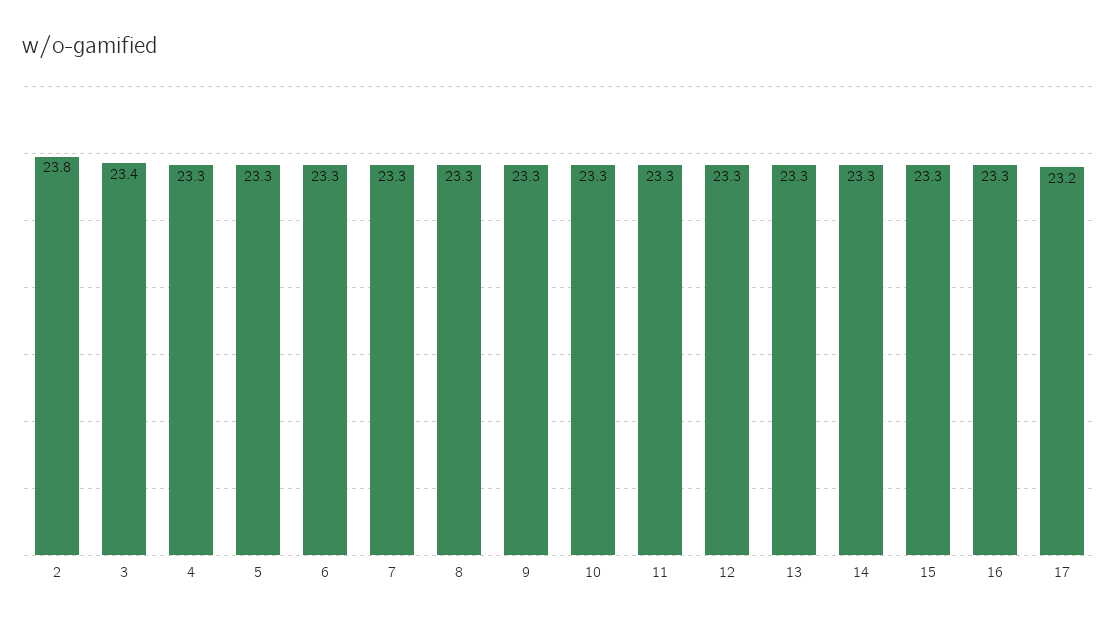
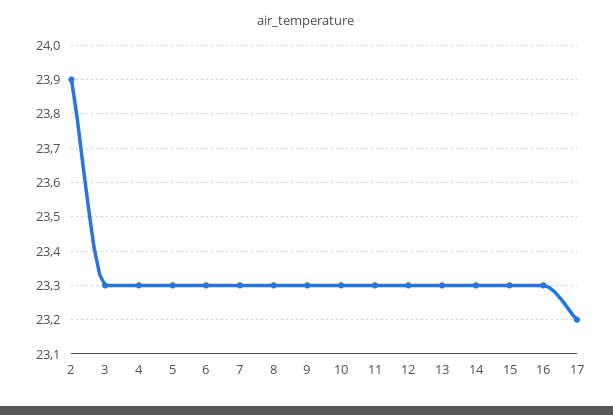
2: 23.8 -> 23.9
3: 23.4 -> 23.3

